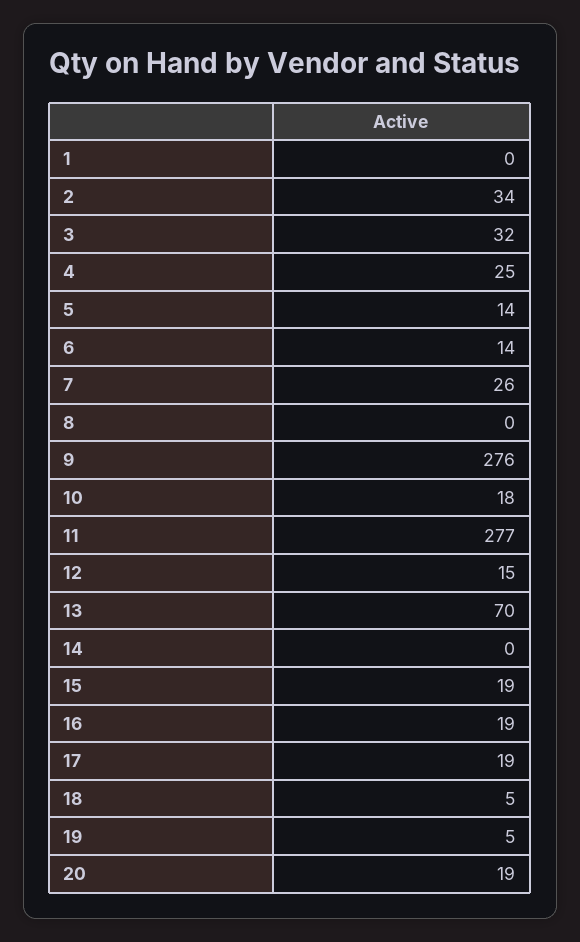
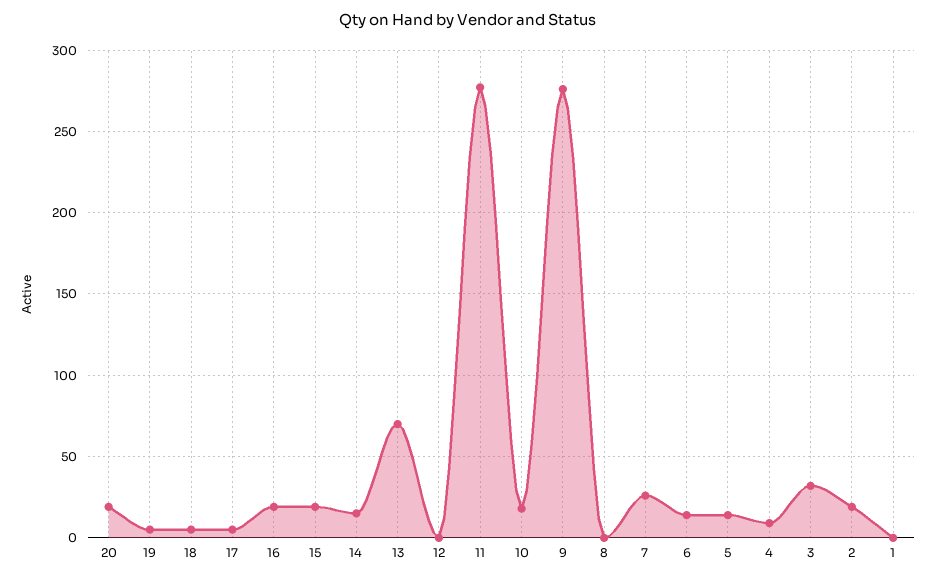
2: 34 -> 20
4: 25 -> 10
12: 15 -> 0
14: 0 -> 15
17: 19 -> 5

